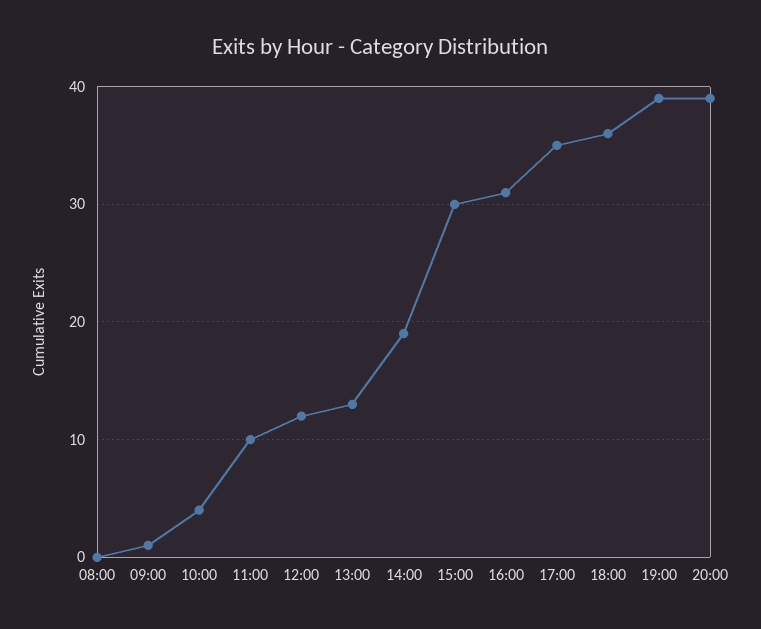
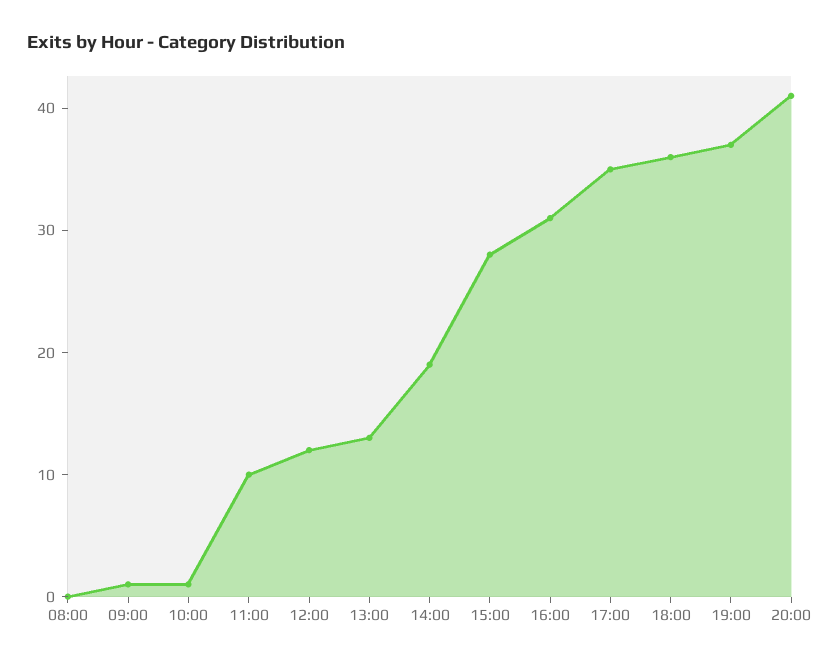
10:00: 4 -> 1
15:00: 30 -> 28
19:00: 39 -> 37
20:00: 39 -> 41

